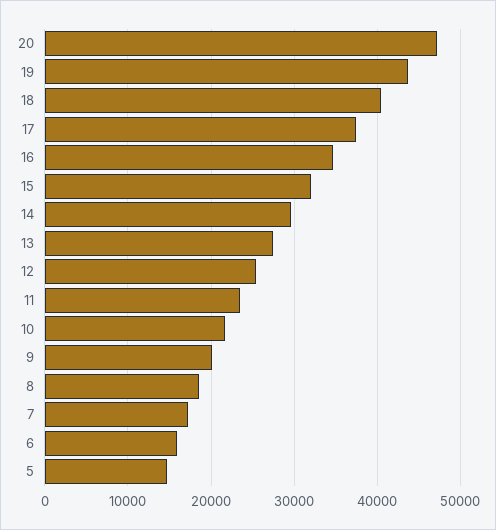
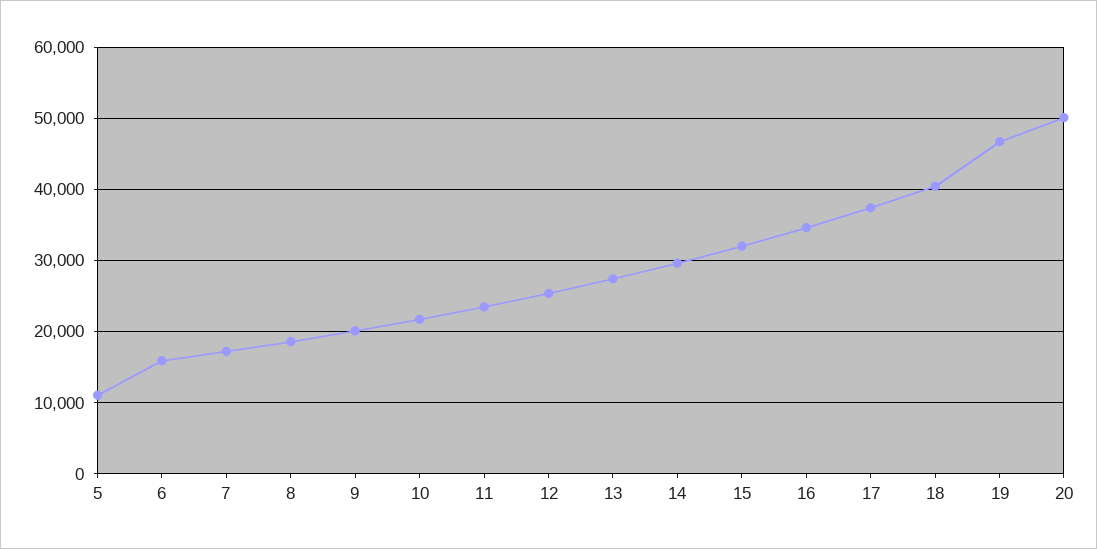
20: 47000 -> 50000
19: 44000 -> 47000
5: 15000 -> 11000

